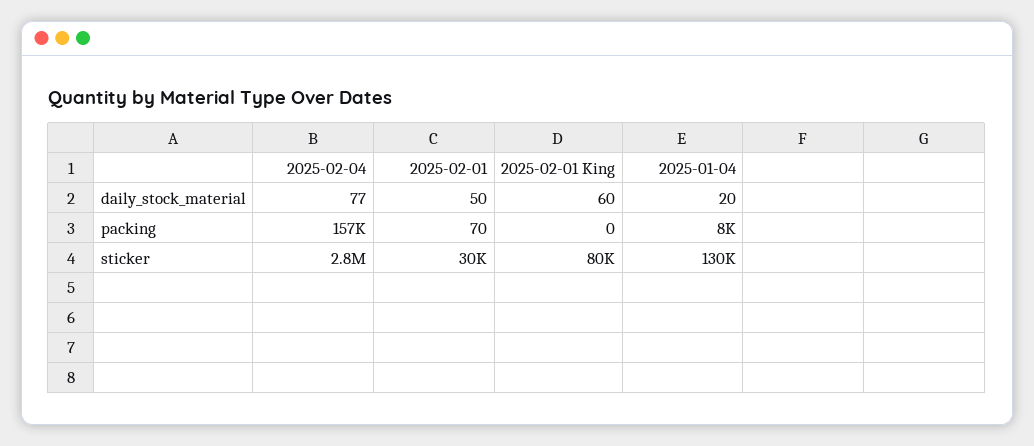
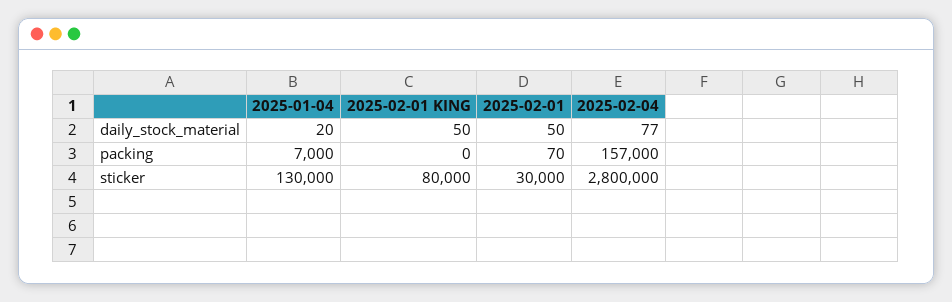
2025-02-01 King, daily_stock_material: 60 -> 50
2025-01-04, packing: 8000 -> 7000

